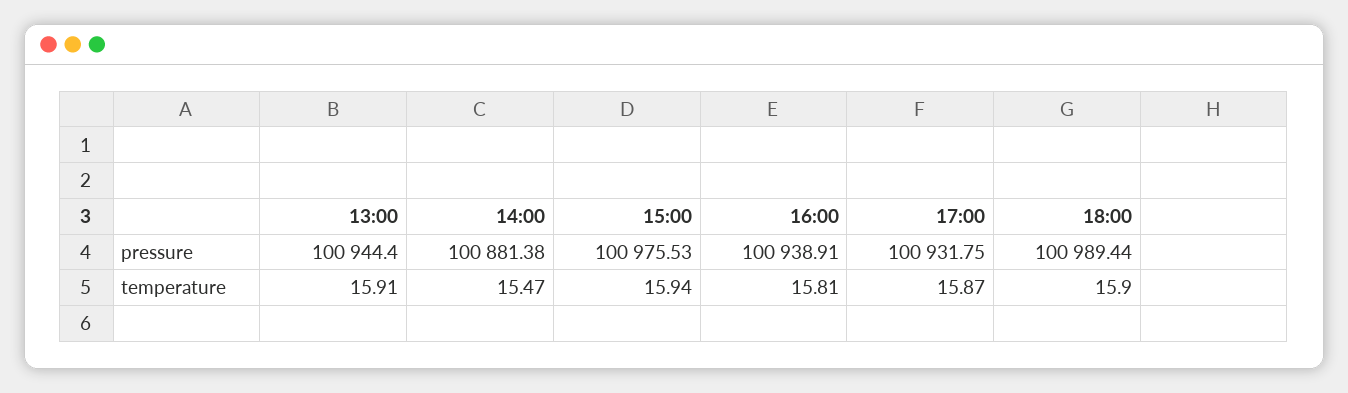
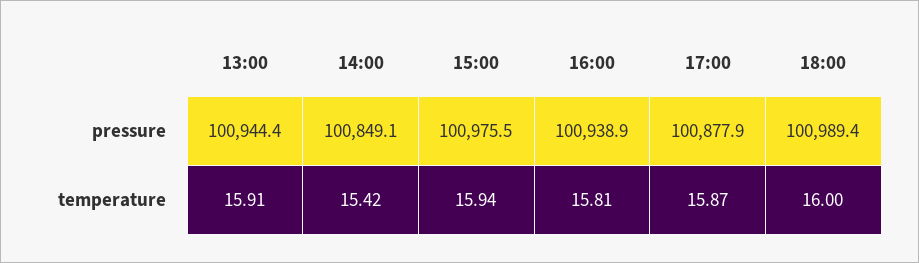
14:00, pressure: 100881.38 -> 100849.1
17:00, pressure: 100931.75 -> 100877.9
14:00, temperature: 15.47 -> 15.42
18:00, temperature: 15.9 -> 16

